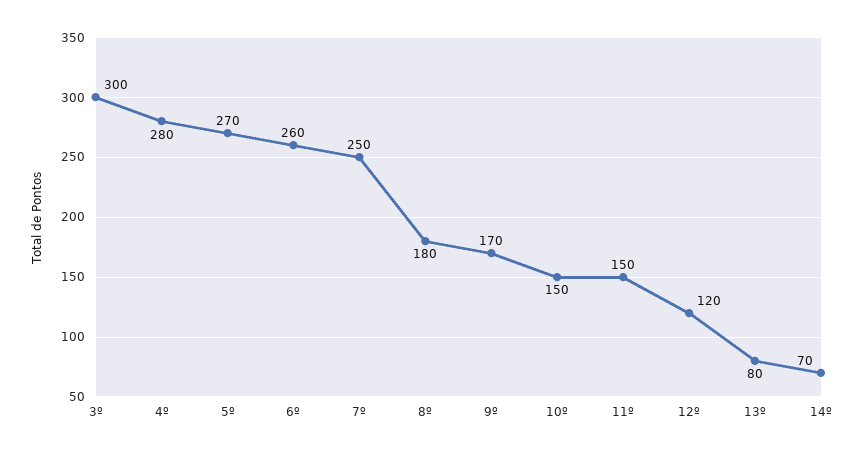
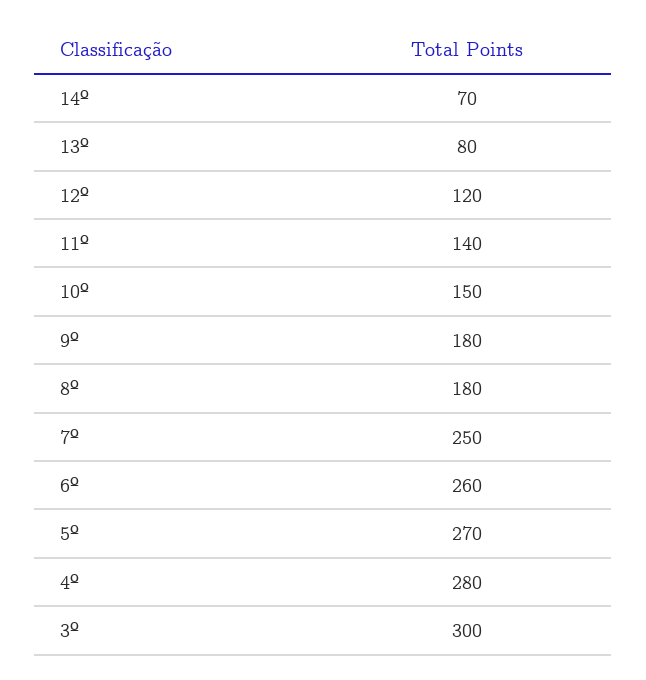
9º: 170 -> 180
11º: 150 -> 140

